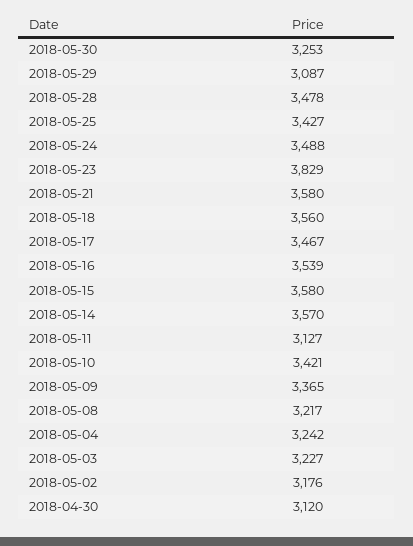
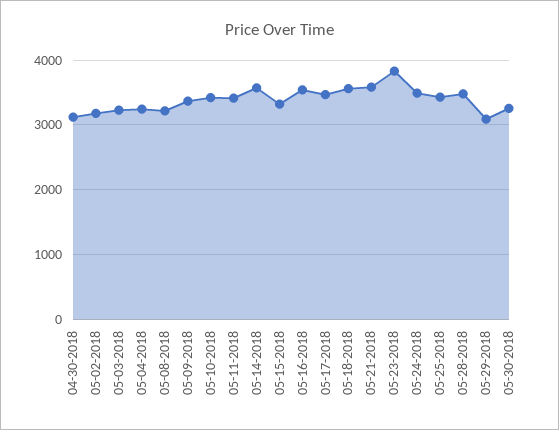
2018-05-15: 3580 -> 3300
2018-05-11: 3127 -> 3400

